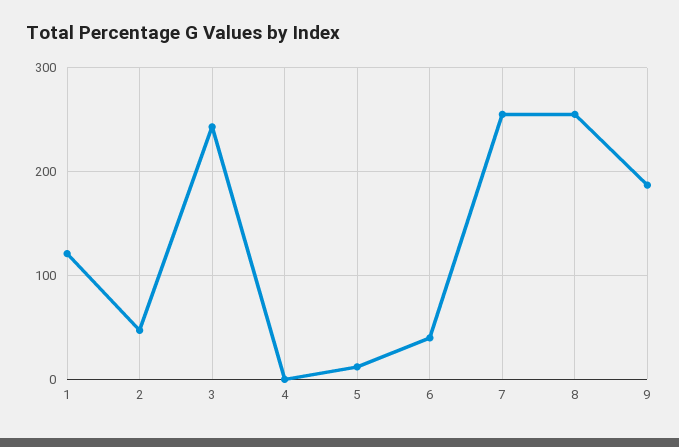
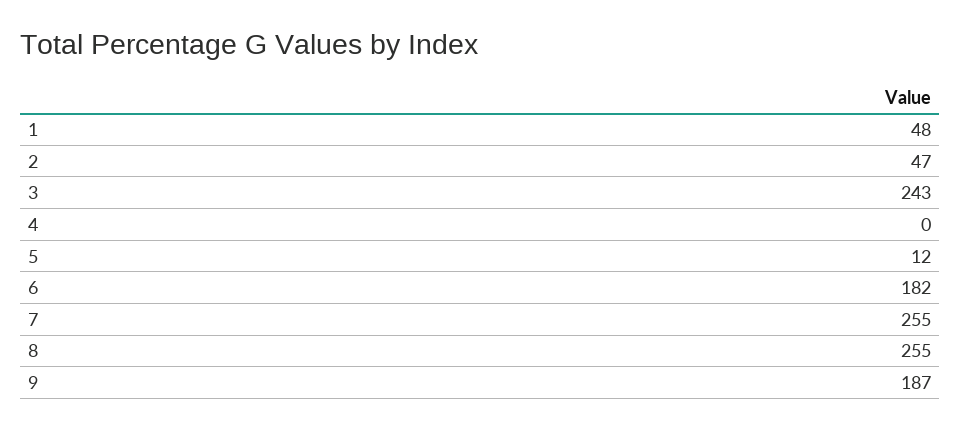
1: 120 -> 48
6: 40 -> 182

